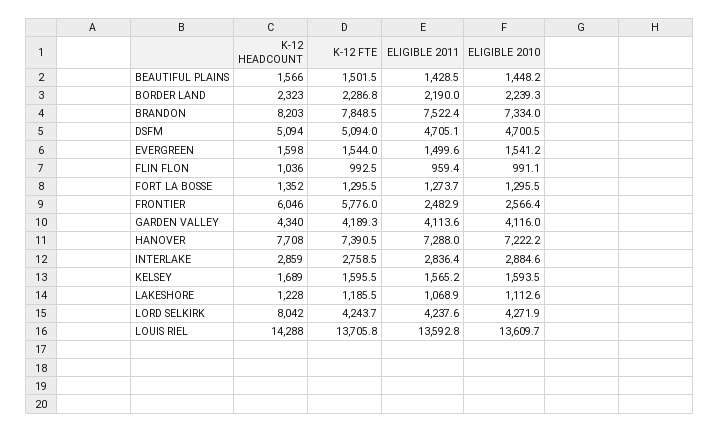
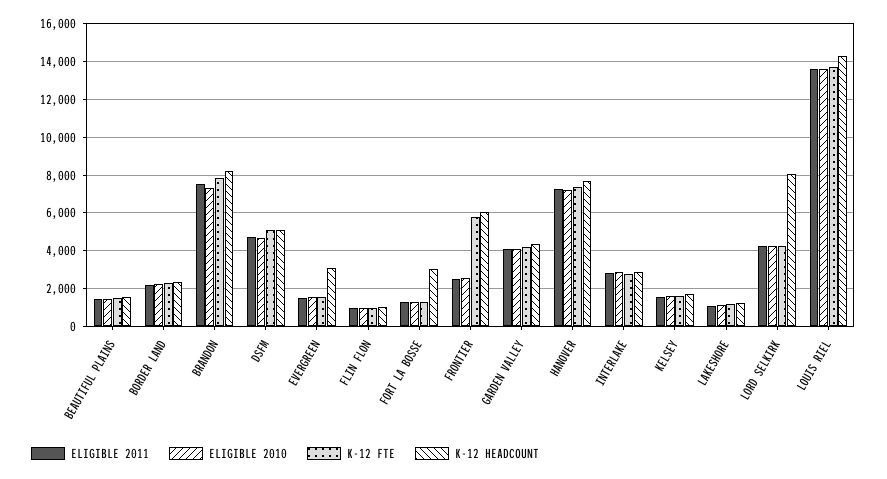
K-12 HEADCOUNT, EVERGREEN: 1598 -> 3000
K-12 HEADCOUNT, FORT LA BOSSE: 1352 -> 3000

